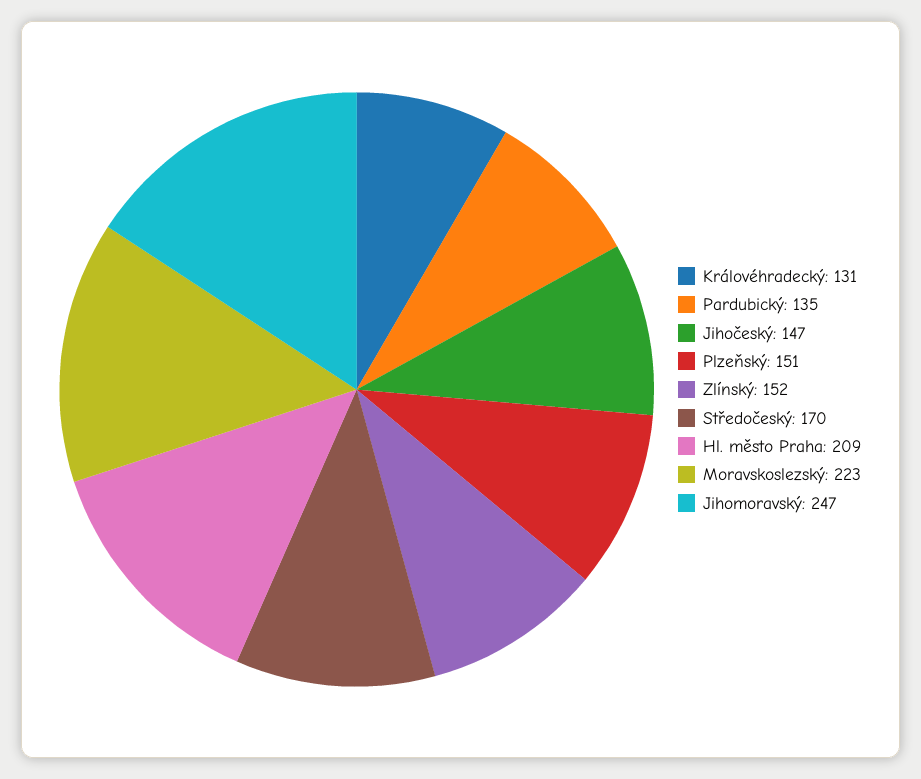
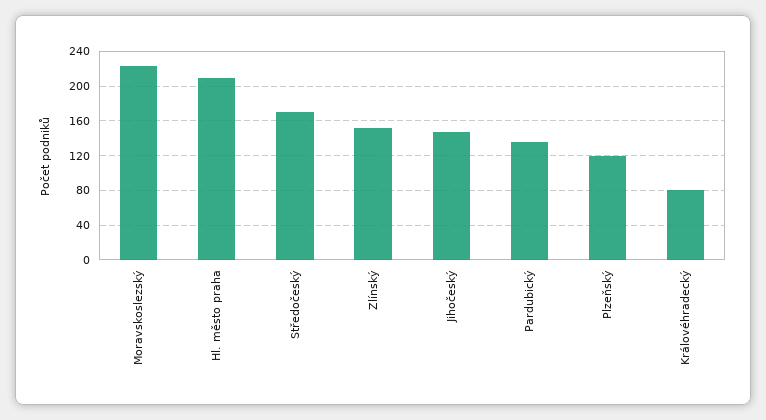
Královéhradecký: 131 -> 80
Plzeňský: 151 -> 120
Jihomoravský: 247 -> none

